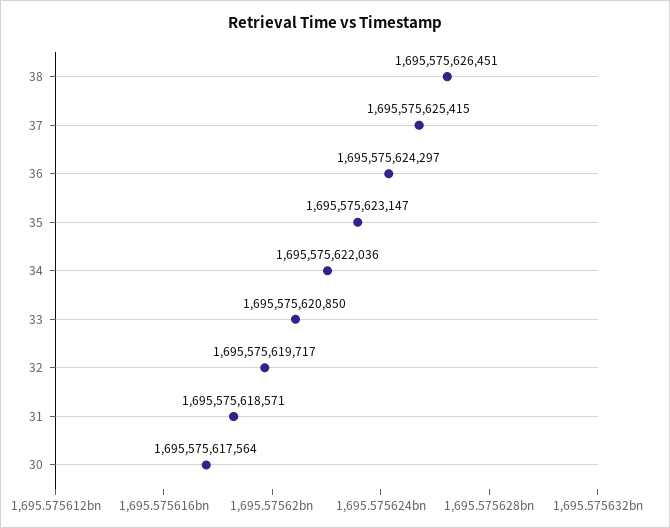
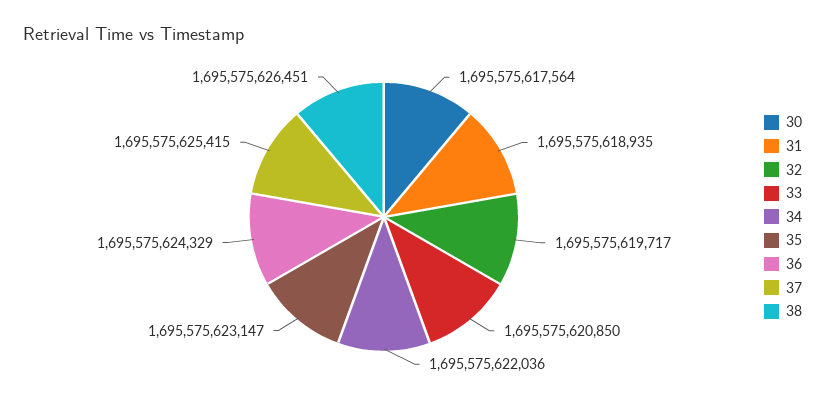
36: 1695575624297 -> 1695575624329
31: 1695575618571 -> 1695575618935

